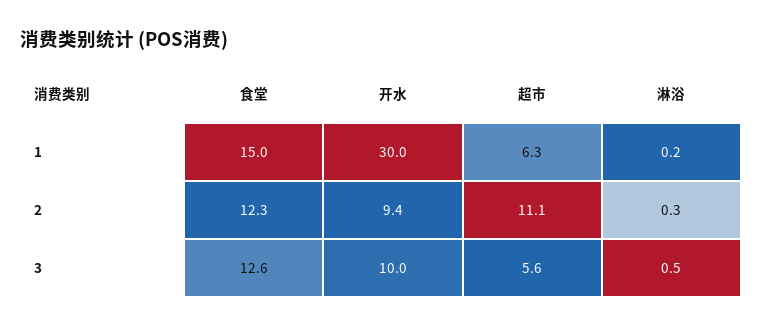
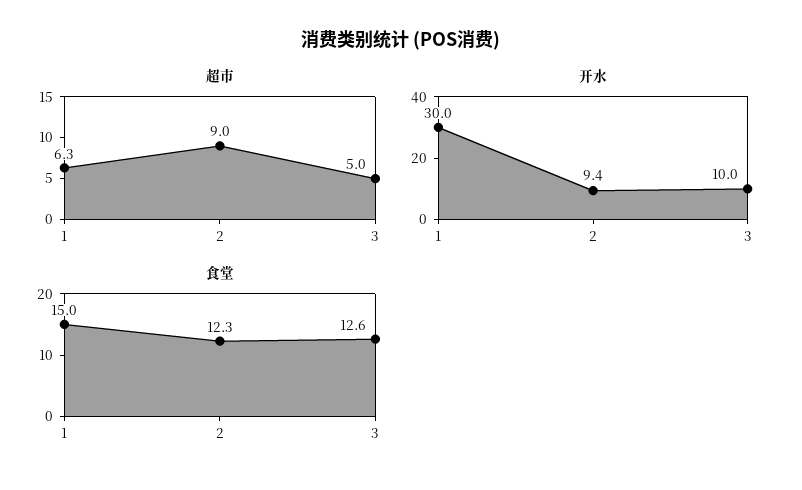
淋浴, 1: 0.2 -> none
超市, 2: 11.1 -> 9
淋浴, 2: 0.3 -> none
超市, 3: 5.6 -> 5
淋浴, 3: 0.5 -> none

